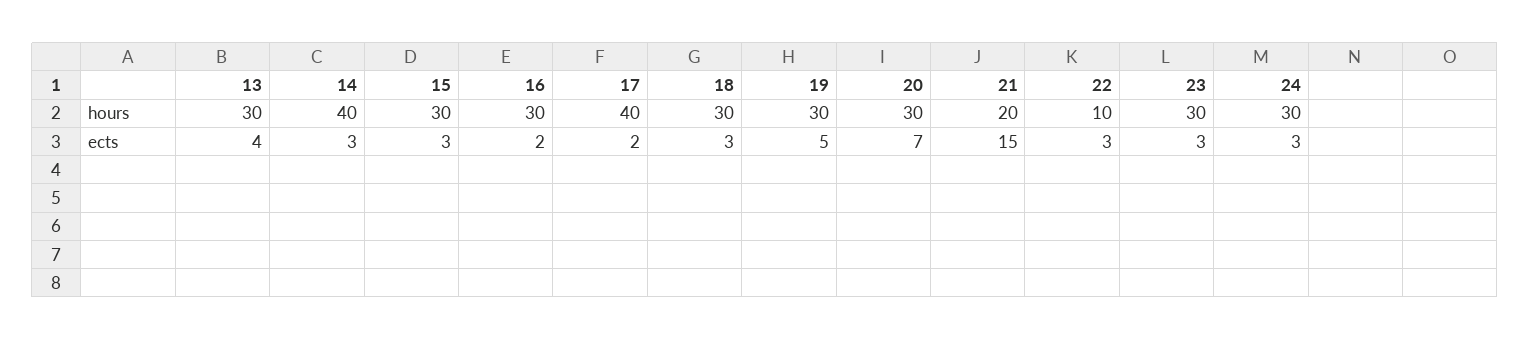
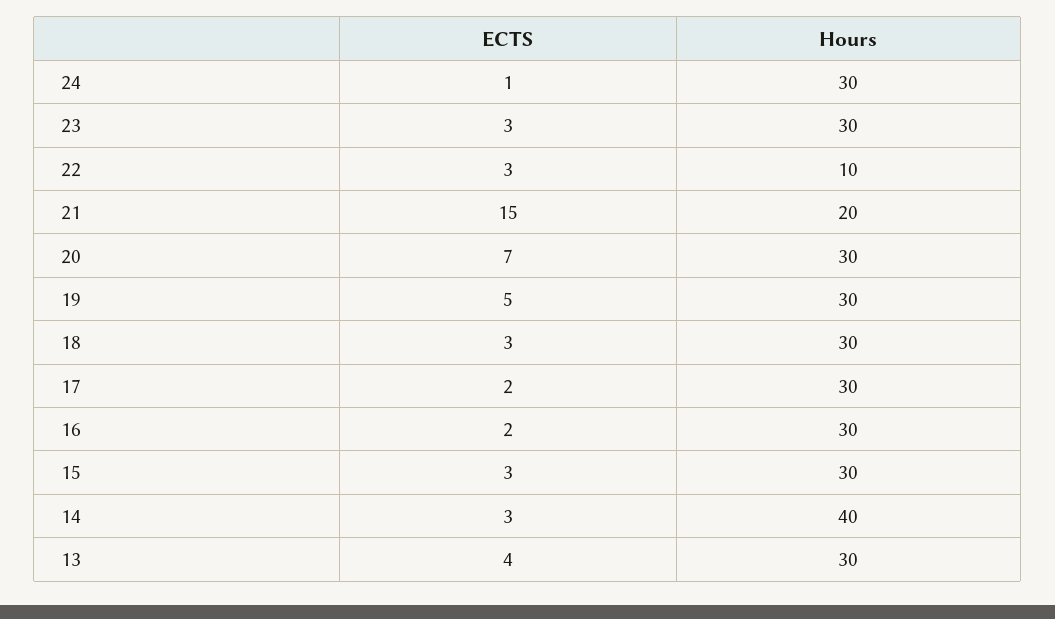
17, hours: 40 -> 30
24, ects: 3 -> 1

